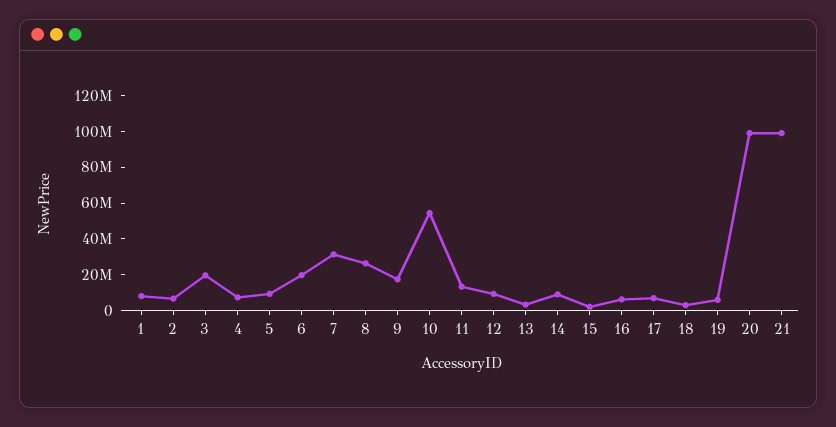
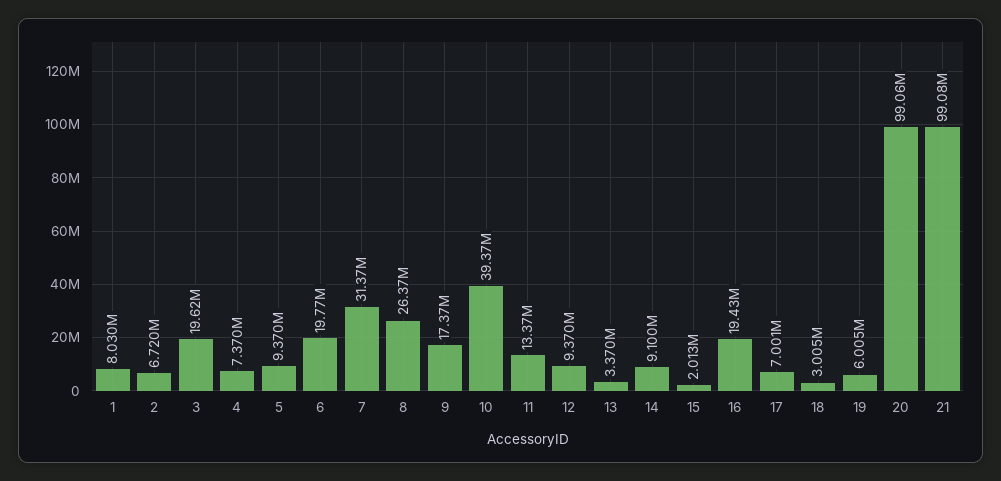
10: 55000000 -> 39370000
16: 5000000 -> 19430000

